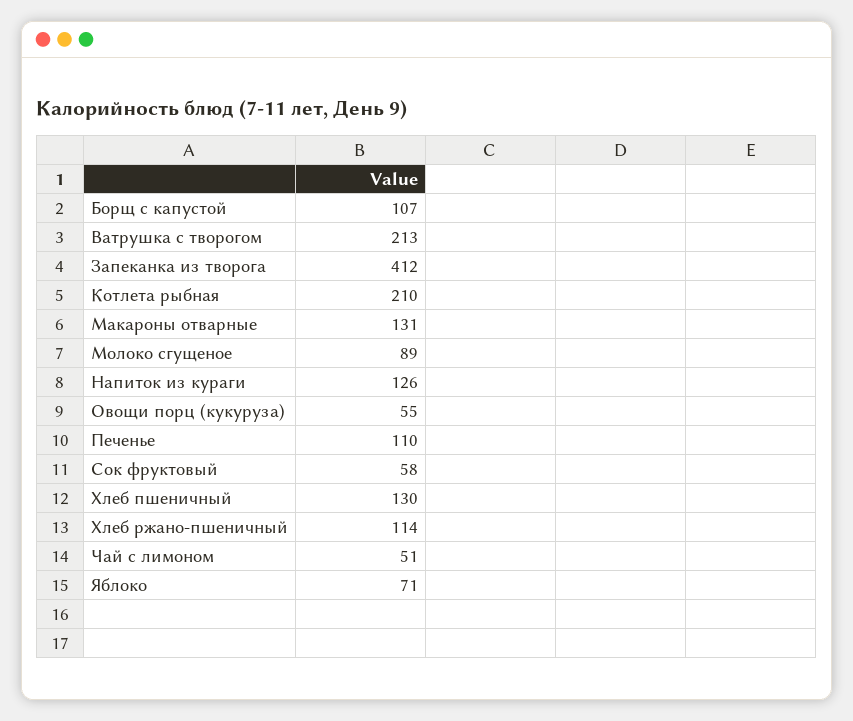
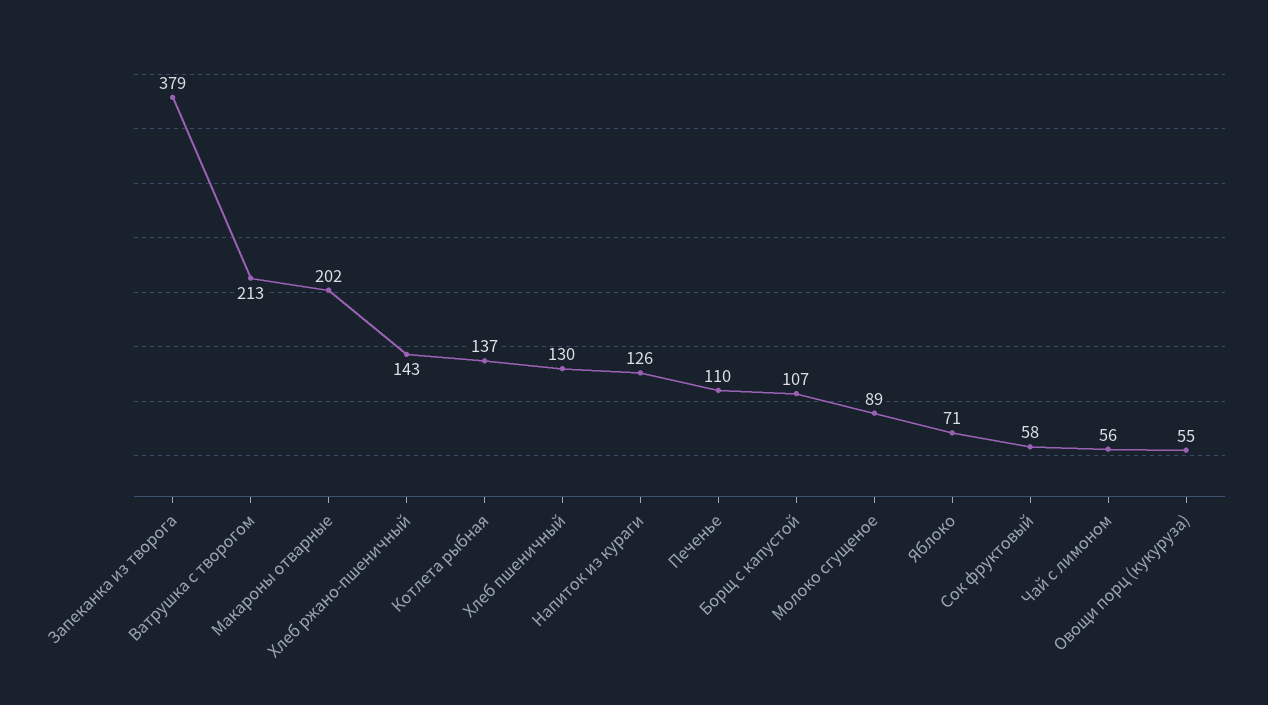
Запеканка из творога: 412 -> 379
Котлета рыбная: 210 -> 137
Макароны отварные: 131 -> 202
Хлеб ржано-пшеничный: 114 -> 143
Чай с лимоном: 51 -> 56

